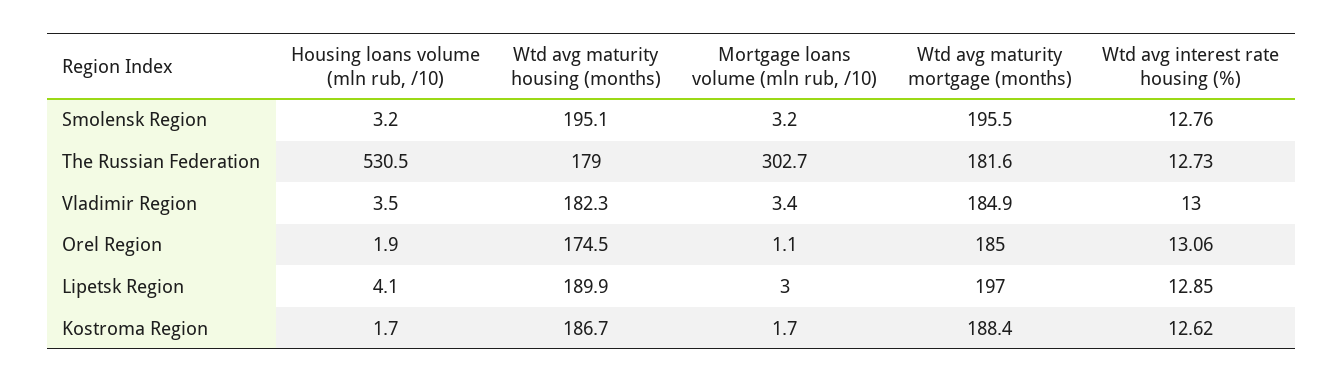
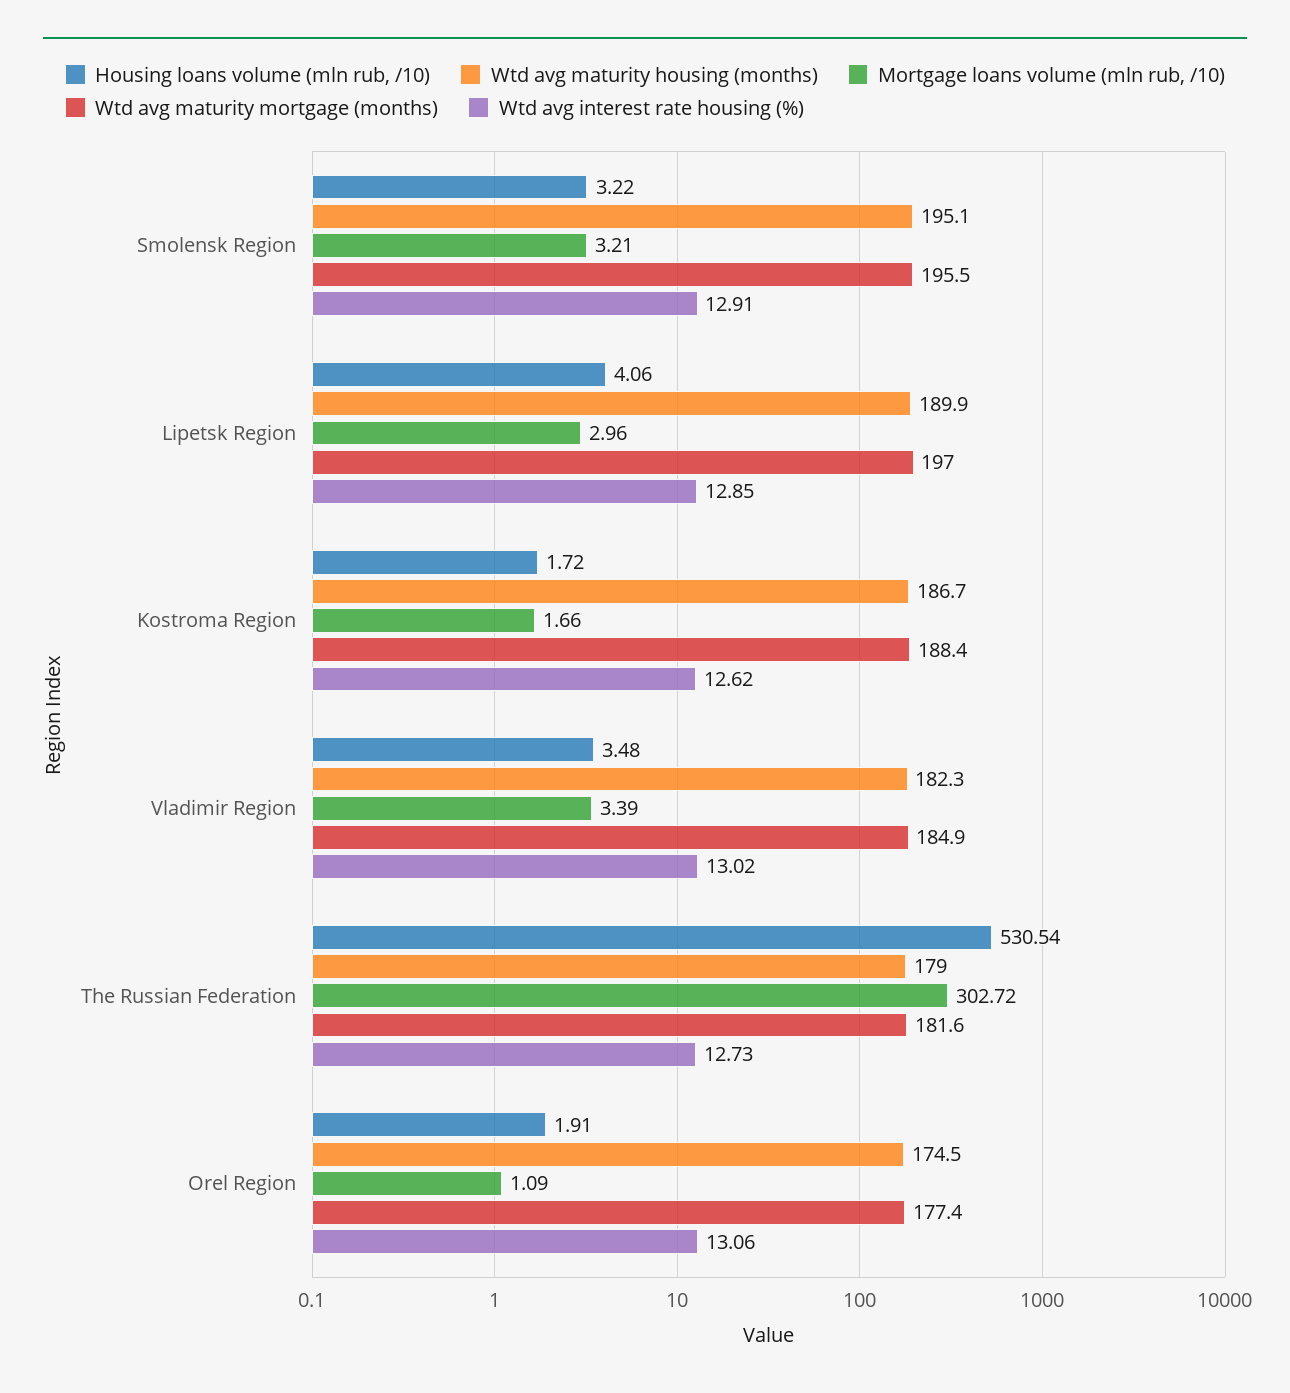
Wtd avg interest rate housing (%), Smolensk Region: 12.76 -> 12.91
Wtd avg interest rate housing (%), Vladimir Region: 13 -> 13.02
Wtd avg maturity mortgage (months), Orel Region: 185 -> 177.4

